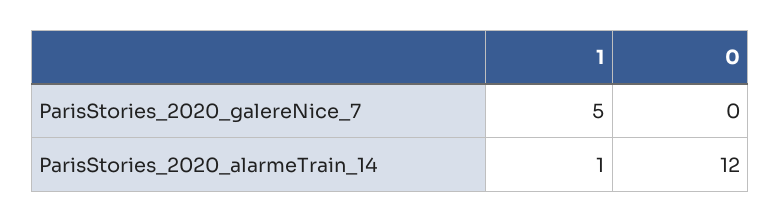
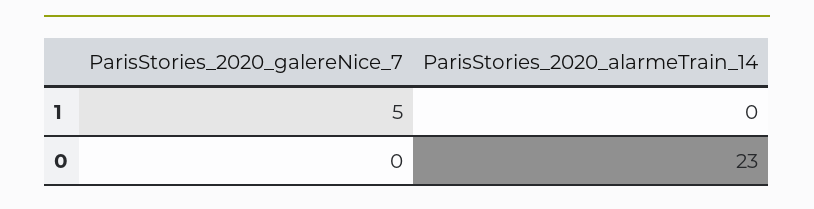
1, ParisStories_2020_alarmeTrain_14: 1 -> 0
0, ParisStories_2020_alarmeTrain_14: 12 -> 23

